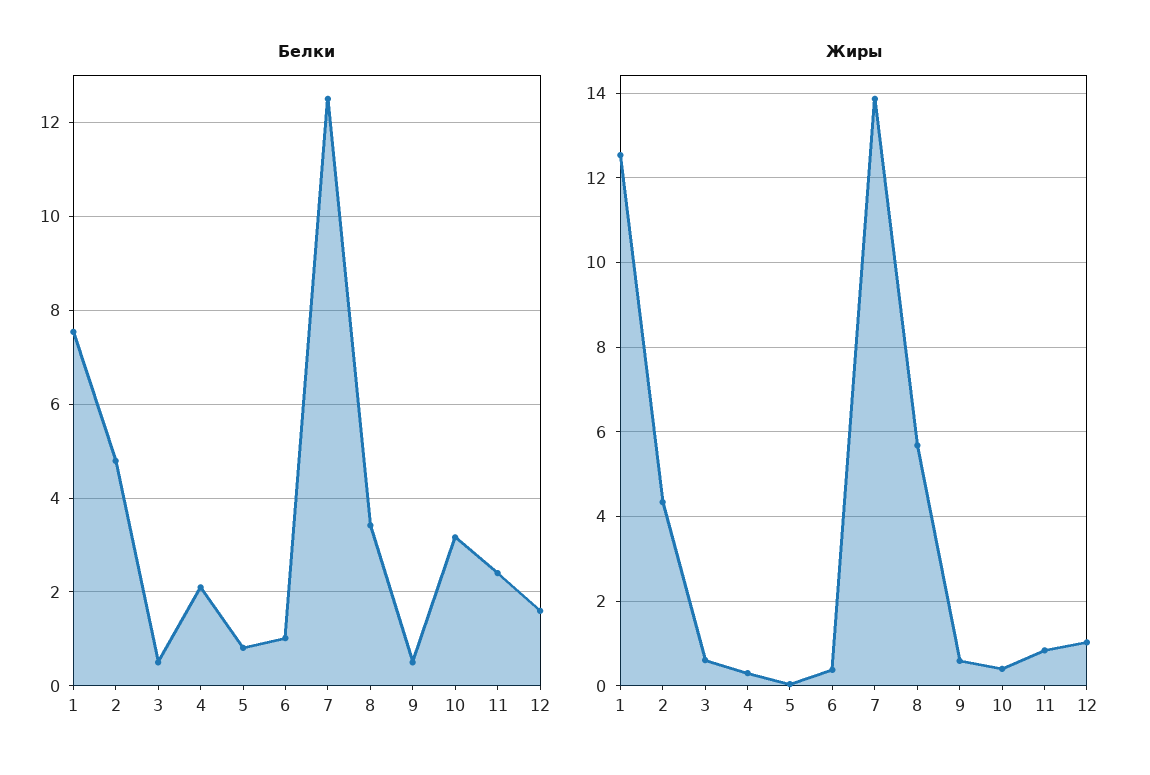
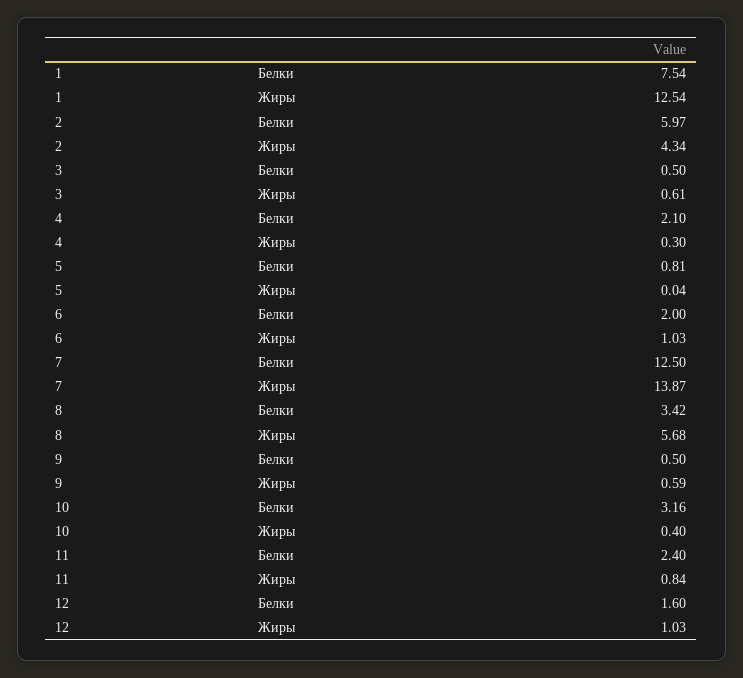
Белки, 2: 4.8 -> 5.97
Белки, 6: 1 -> 2
Жиры, 6: 0.4 -> 1.03

